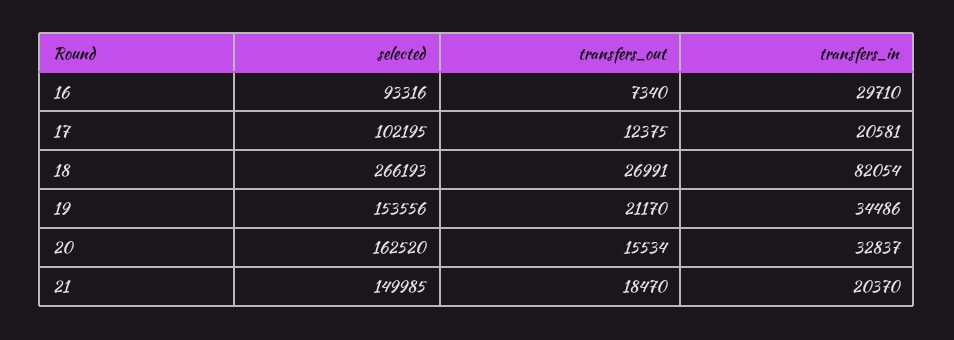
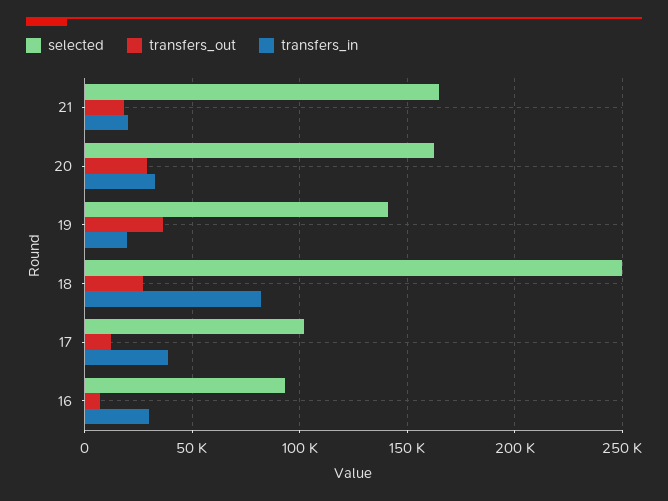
transfers_in, 17: 20581 -> 40000
selected, 18: 266193 -> 250000
selected, 19: 153556 -> 140000
transfers_out, 19: 21170 -> 35000
transfers_in, 19: 34486 -> 20000
transfers_out, 20: 15534 -> 30000
selected, 21: 149985 -> 165000

